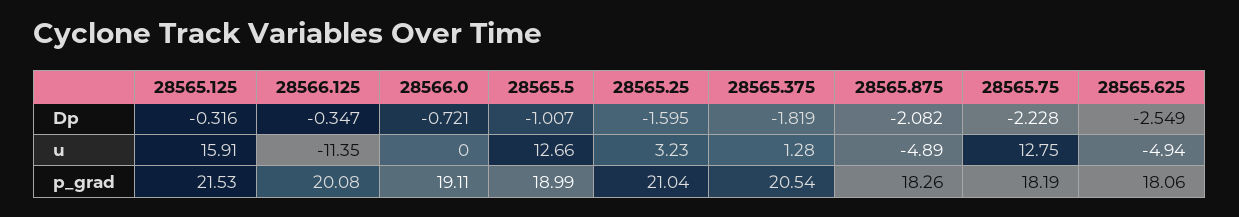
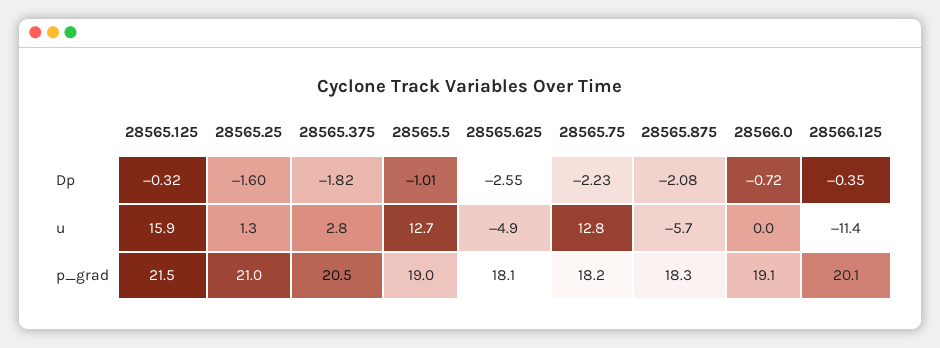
28565.25, u: 3.23 -> 1.3
28565.375, u: 1.28 -> 2.8
28565.875, u: -4.89 -> -5.7

